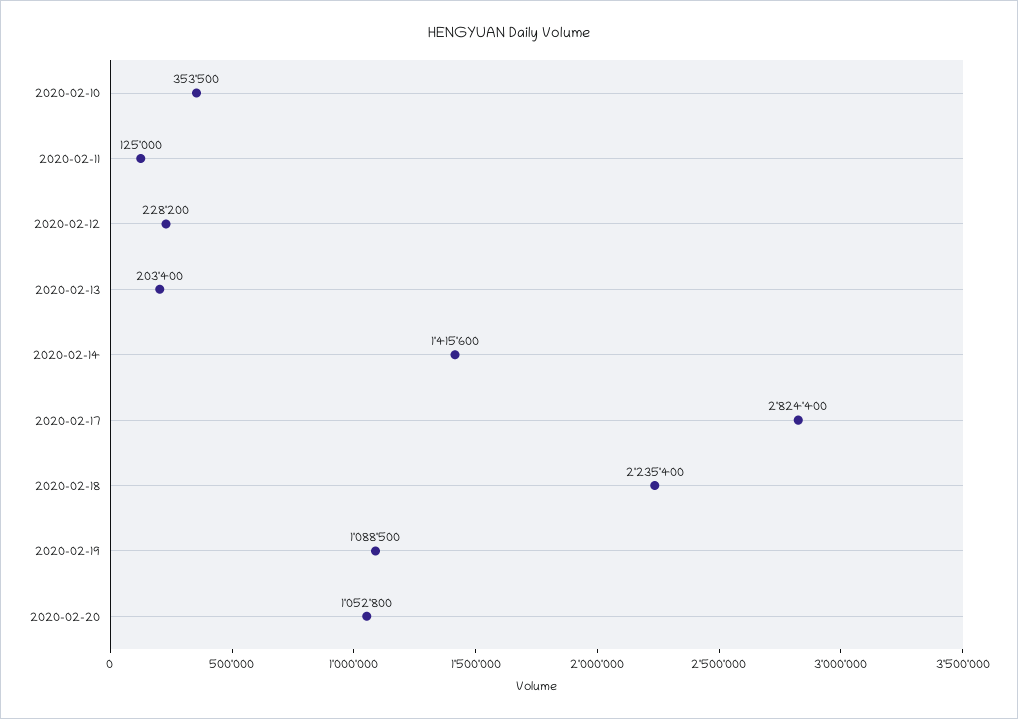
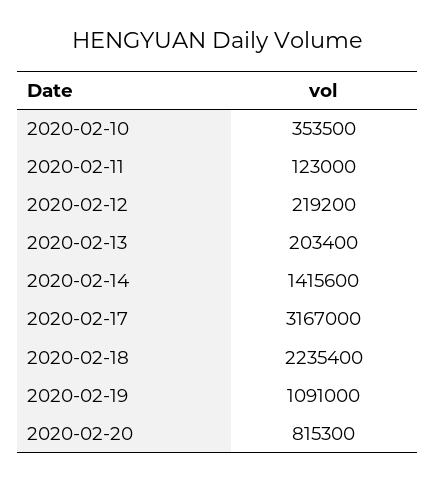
2020-02-11: 125000 -> 123000
2020-02-12: 228200 -> 219200
2020-02-17: 2824400 -> 3167000
2020-02-19: 1088500 -> 1091000
2020-02-20: 1052800 -> 815300

